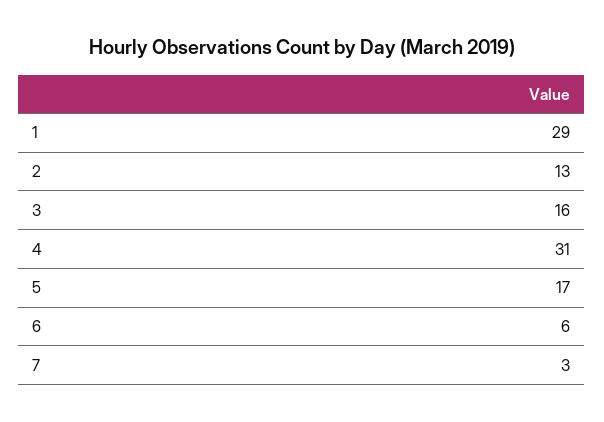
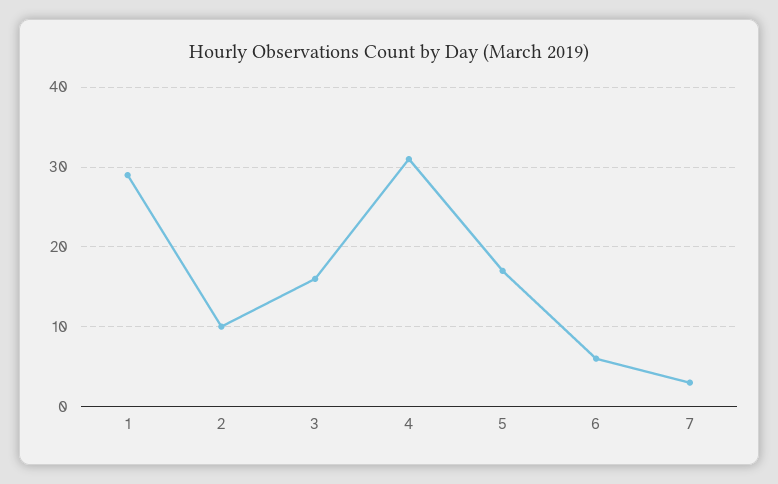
2: 13 -> 10

